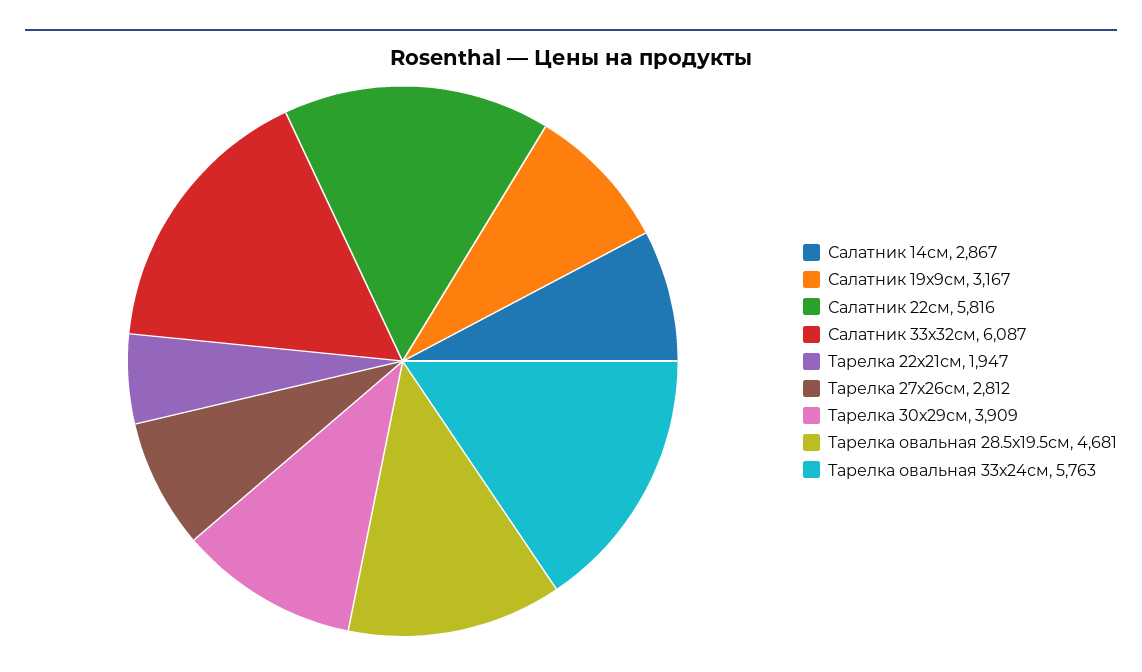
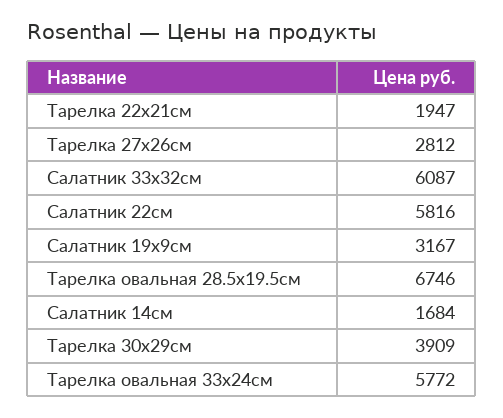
Салатник 14см: 2867 -> 1684
Тарелка овальная 28.5х19.5см: 4681 -> 6746
Тарелка овальная 33х24см: 5763 -> 5772

